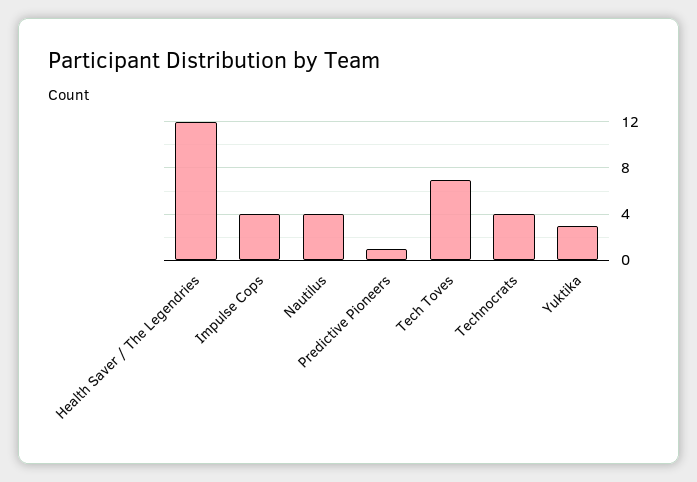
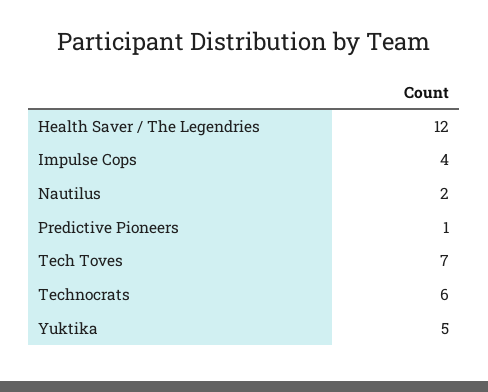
Nautilus: 4 -> 2
Technocrats: 4 -> 6
Yuktika: 3 -> 5

